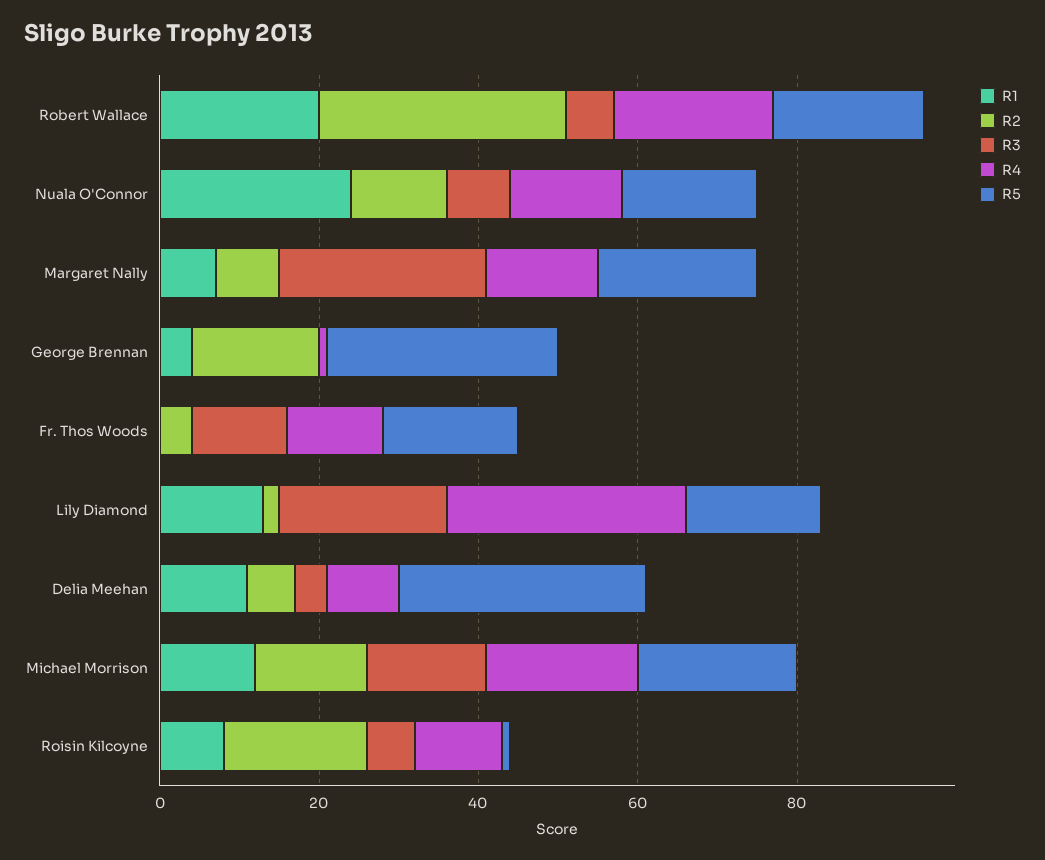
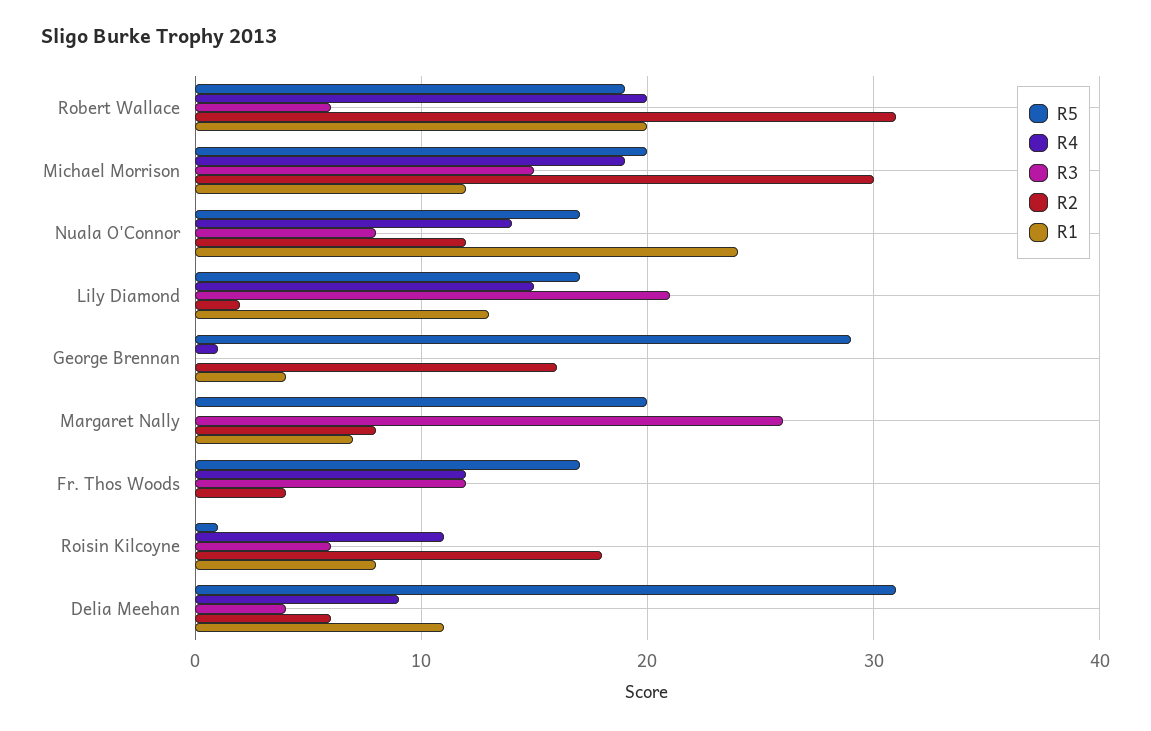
R4, Margaret Nally: 15 -> 0
R4, Lily Diamond: 30 -> 15
R2, Michael Morrison: 15 -> 30

